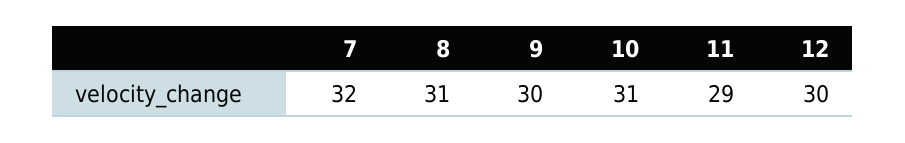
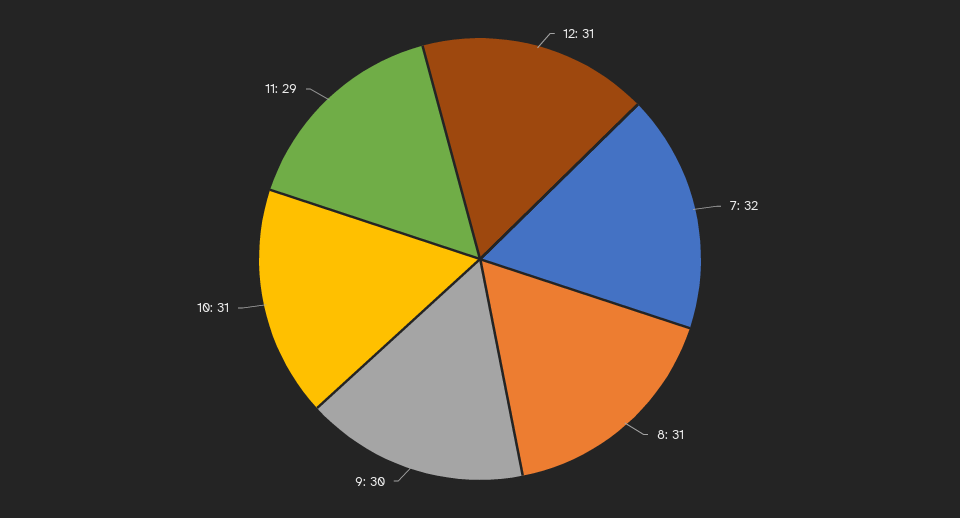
12: 30 -> 31

